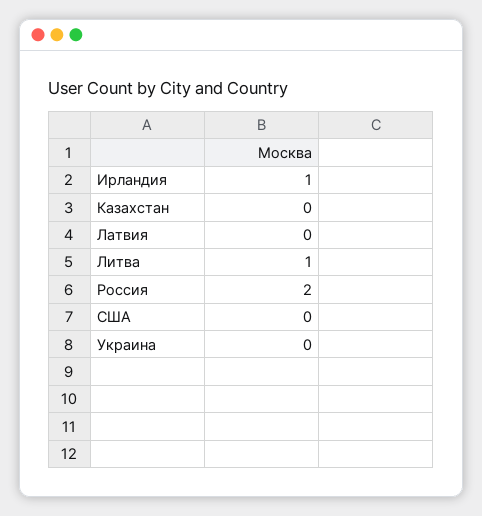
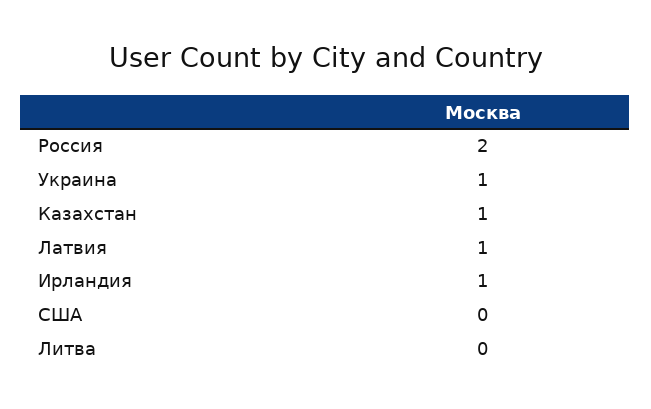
Казахстан: 0 -> 1
Латвия: 0 -> 1
Литва: 1 -> 0
Украина: 0 -> 1

